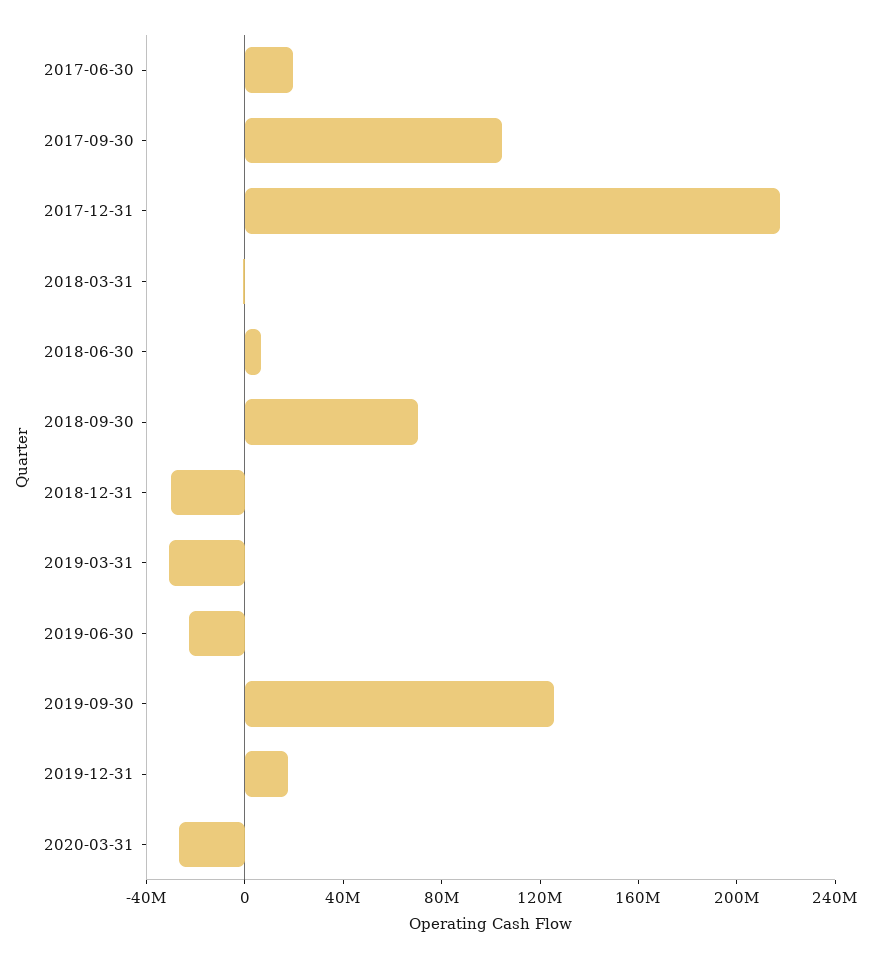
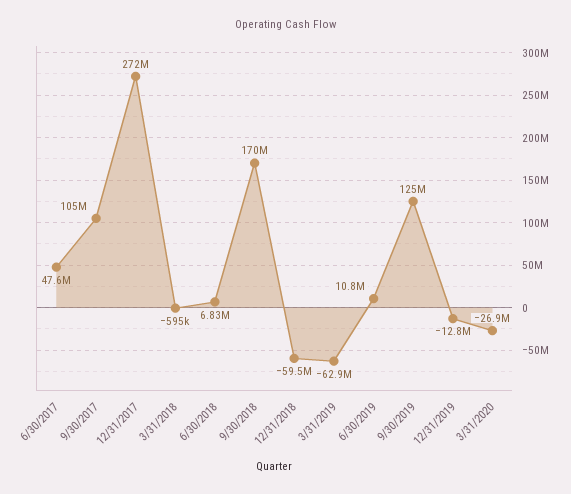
2017-06-30: 20000000 -> 47600000
2017-12-31: 220000000 -> 272000000
2018-09-30: 70000000 -> 170000000
2018-12-31: -30000000 -> -59500000
2019-03-31: -30000000 -> -62900000
2019-06-30: -20000000 -> 10800000
2019-12-31: 20000000 -> -12800000

